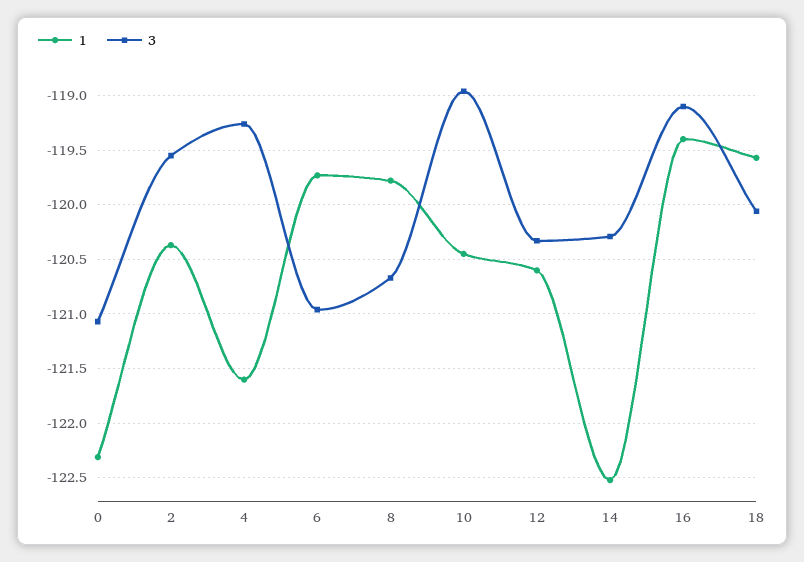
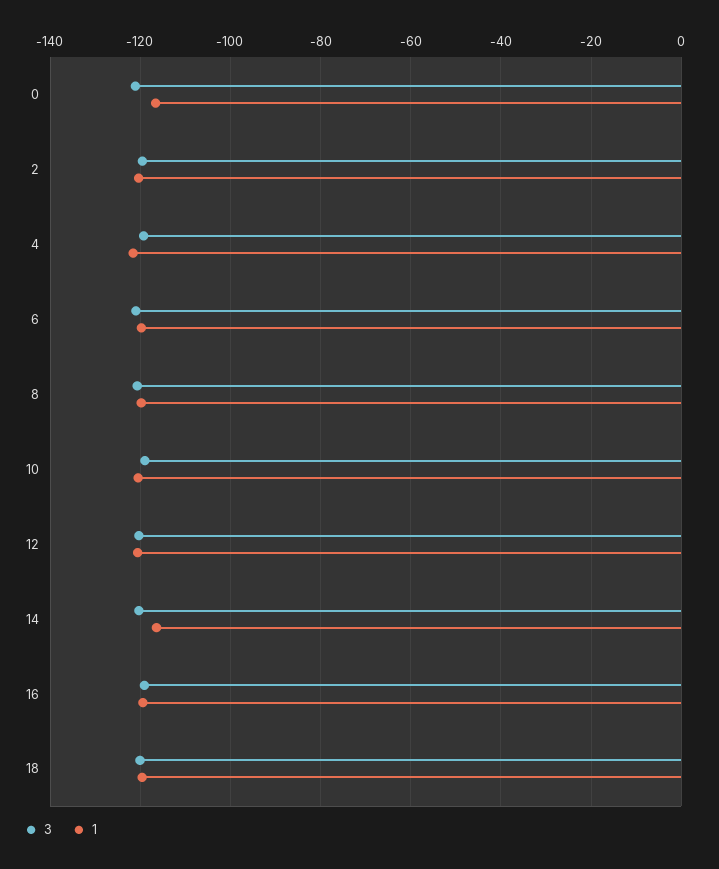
1, 0: -122.3 -> -116
1, 14: -122.5 -> -116

